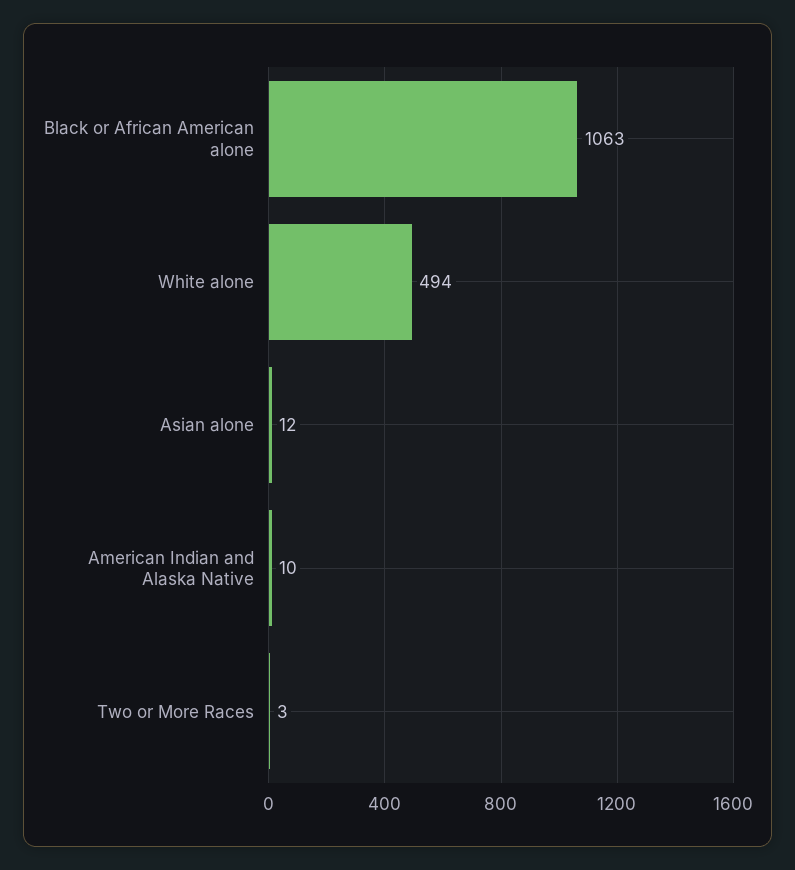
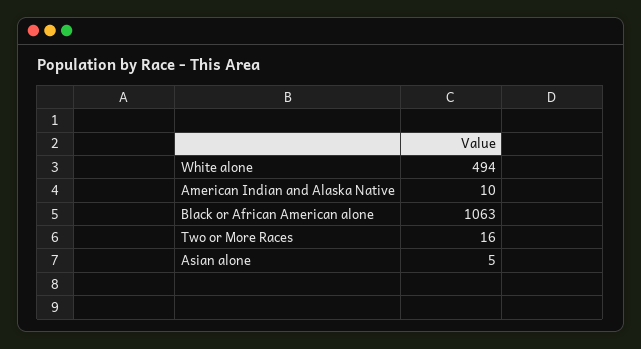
Asian alone: 12 -> 5
Two or More Races: 3 -> 16

